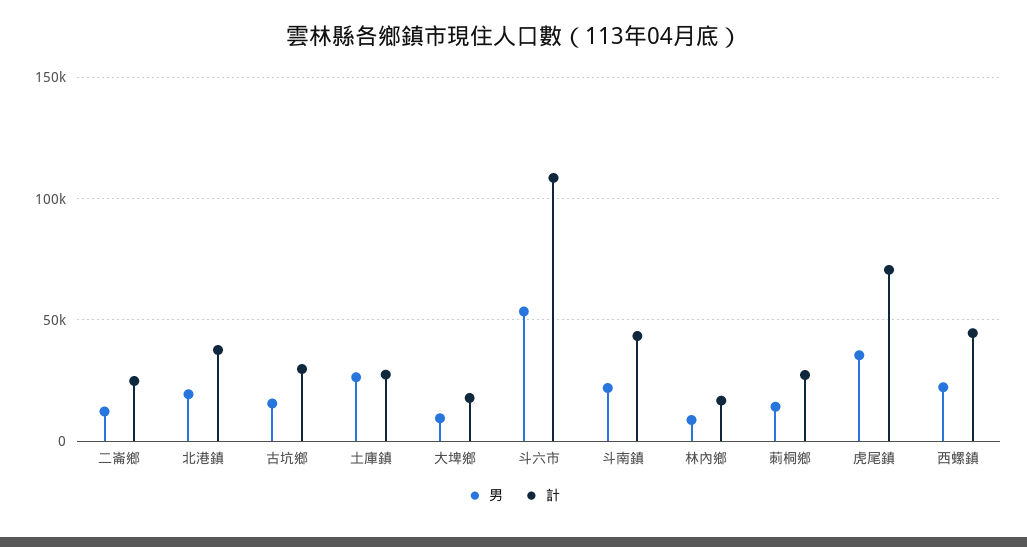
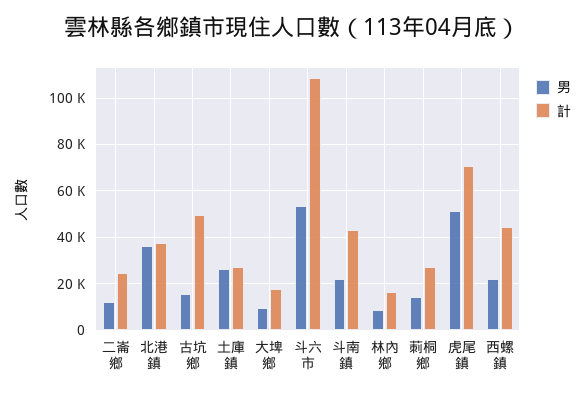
男, 北港鎮: 20000 -> 35000
計, 古坑鄉: 30000 -> 50000
男, 虎尾鎮: 35000 -> 50000

